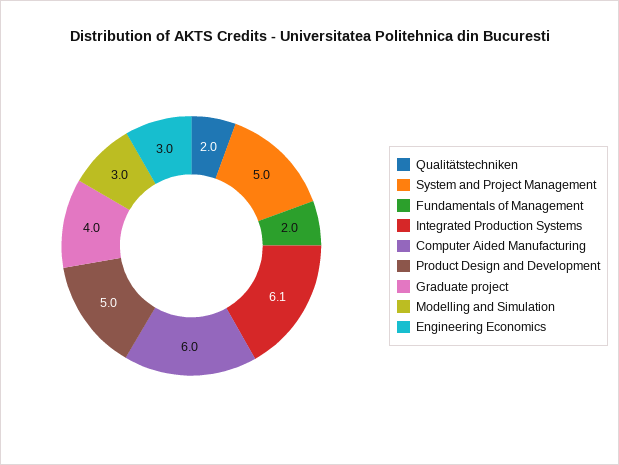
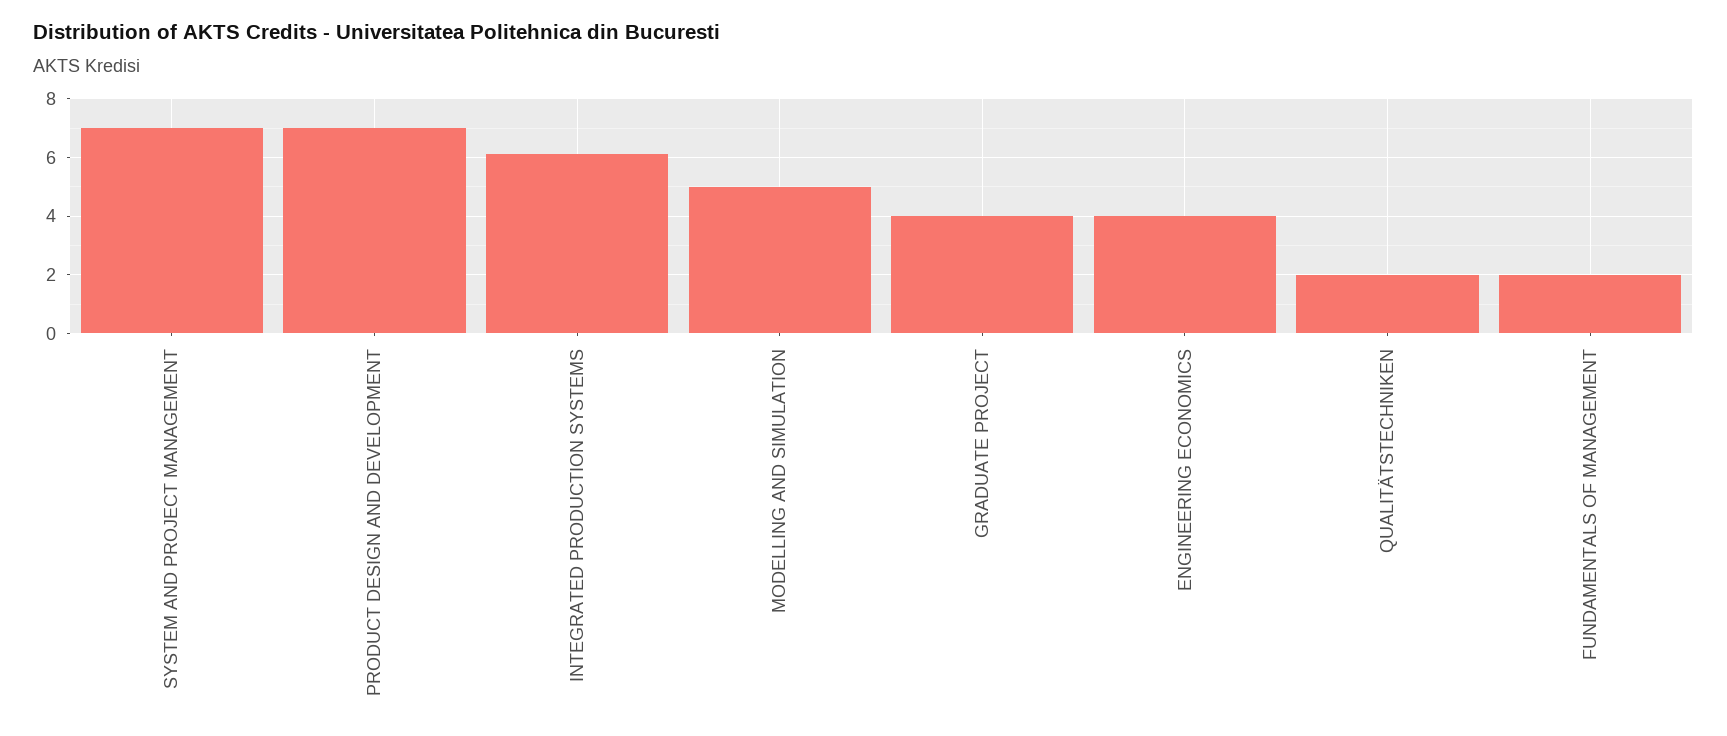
System and Project Management: 5 -> 7
Computer Aided Manufacturing: 6 -> none
Product Design and Development: 5 -> 7
Modelling and Simulation: 3 -> 5
Engineering Economics: 3 -> 4

